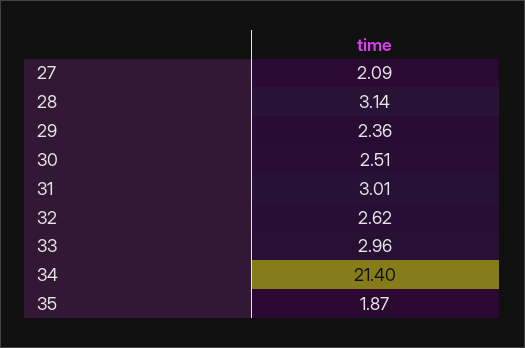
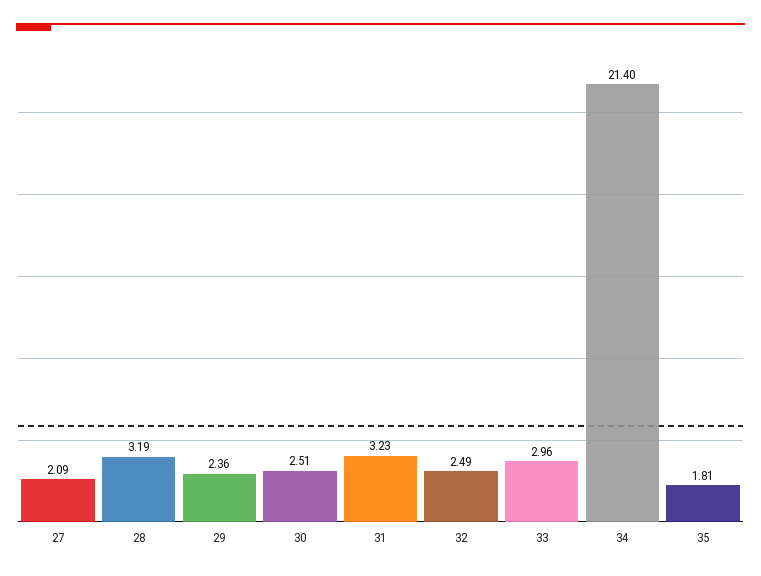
28: 3.14 -> 3.19
31: 3.01 -> 3.23
32: 2.62 -> 2.49
35: 1.87 -> 1.81

